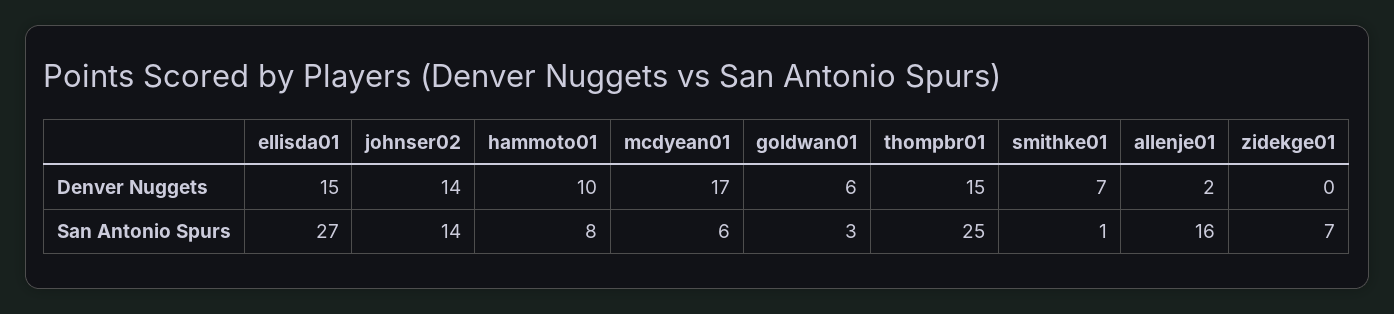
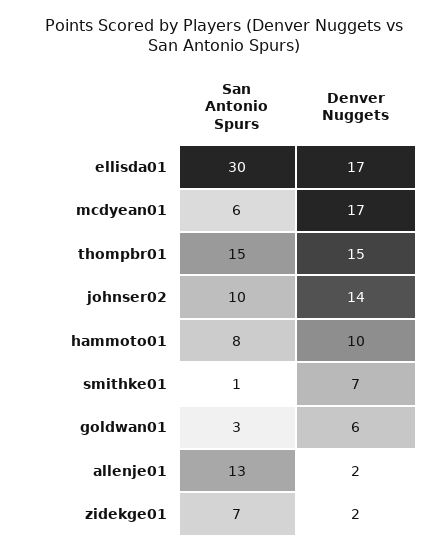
ellisda01, Denver Nuggets: 15 -> 17
zidekge01, Denver Nuggets: 0 -> 2
ellisda01, San Antonio Spurs: 27 -> 30
johnser02, San Antonio Spurs: 14 -> 10
thompbr01, San Antonio Spurs: 25 -> 15
allenje01, San Antonio Spurs: 16 -> 13

